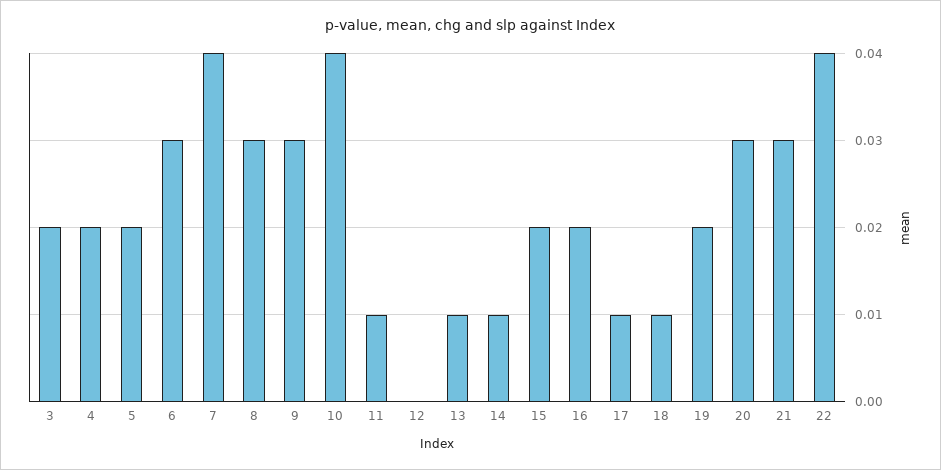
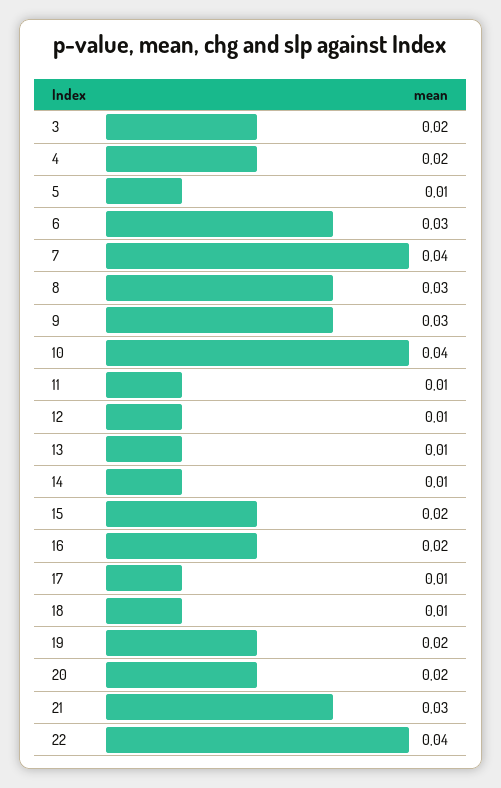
5: 0.02 -> 0.01
12: 0 -> 0.01
20: 0.03 -> 0.02

